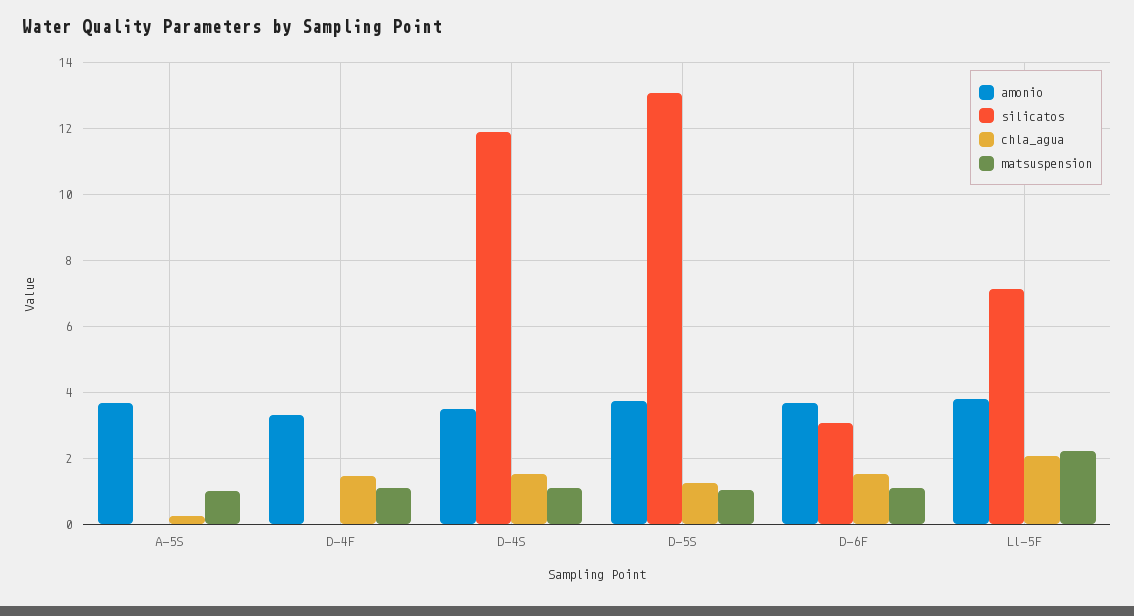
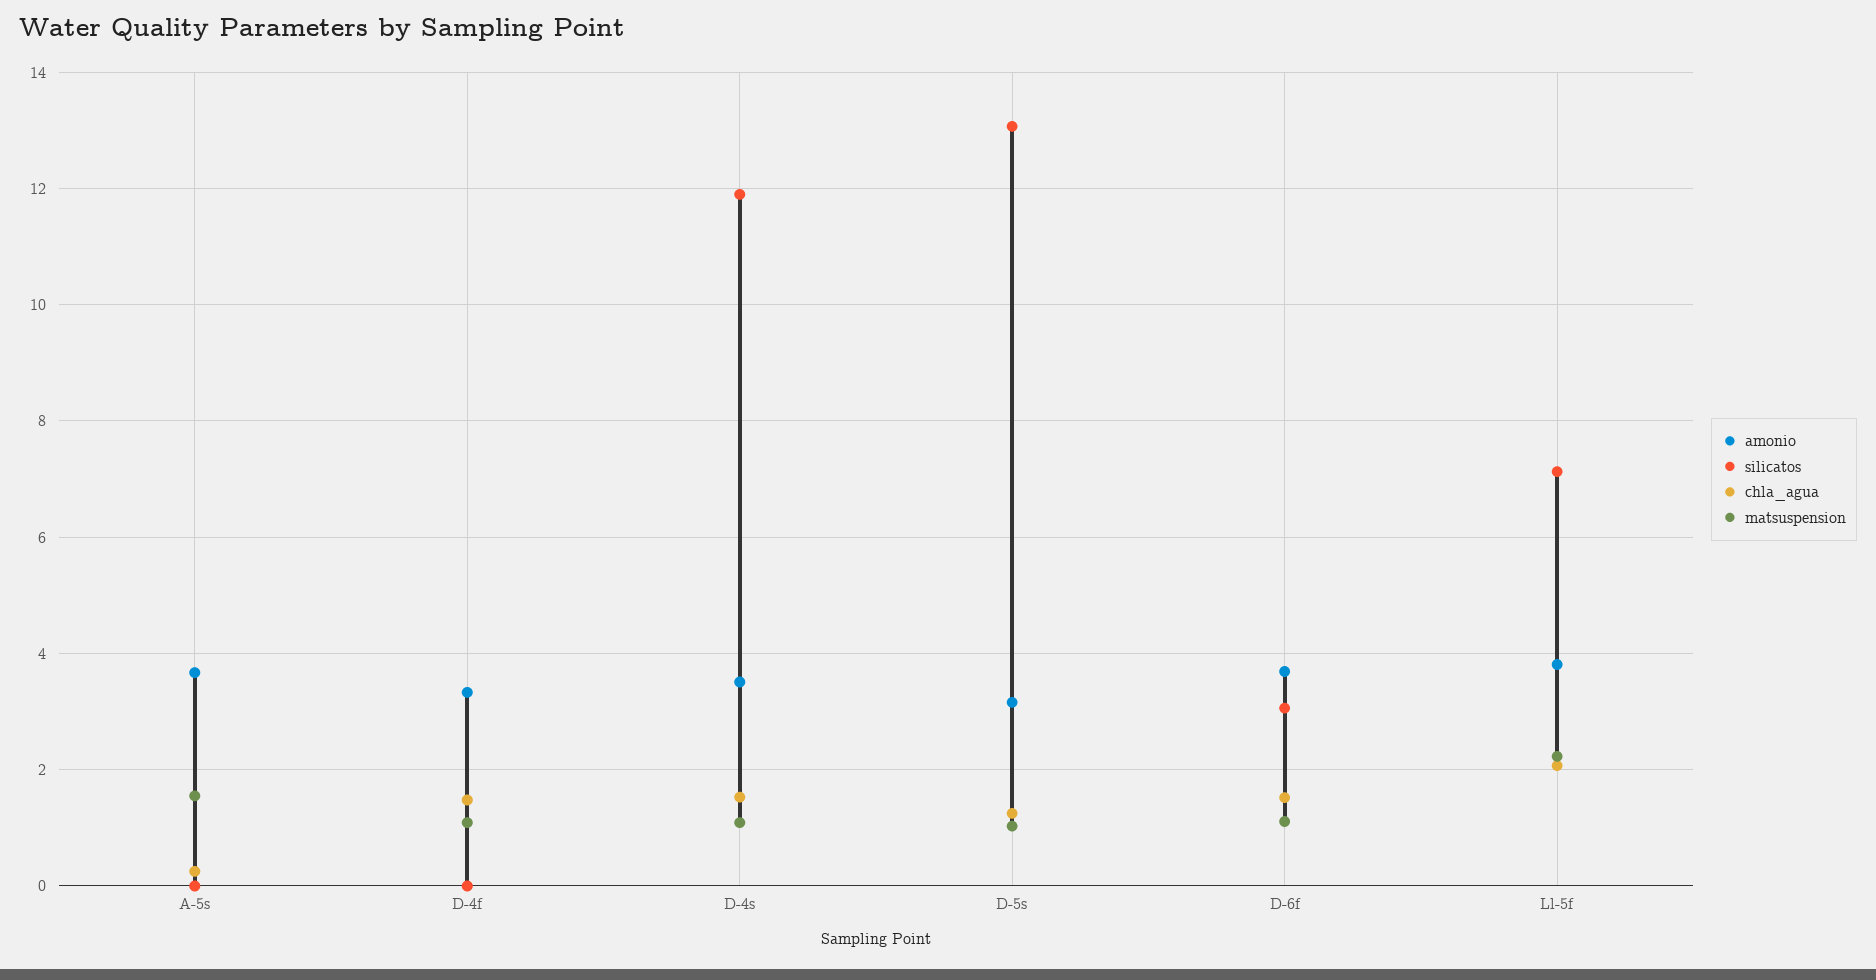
matsuspension, A-5S: 1 -> 1.6
amonio, D-5S: 3.8 -> 3.2

